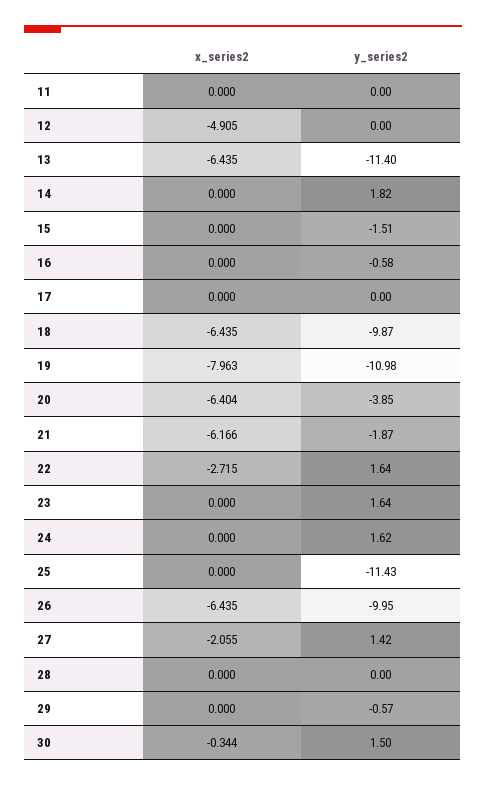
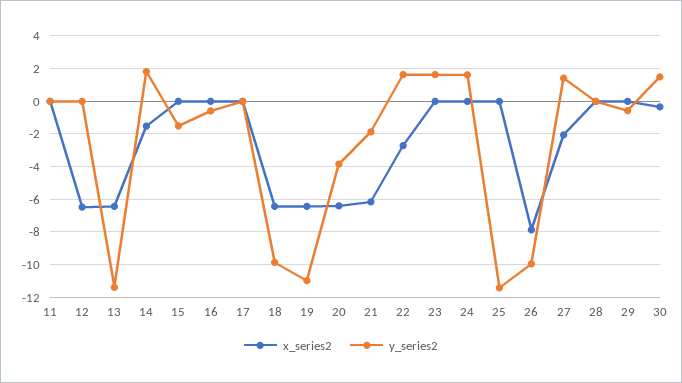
x_series2, 12: -4.905 -> -6.5
x_series2, 14: 0 -> -1.5
x_series2, 19: -7.963 -> -6.5
x_series2, 26: -6.435 -> -8

